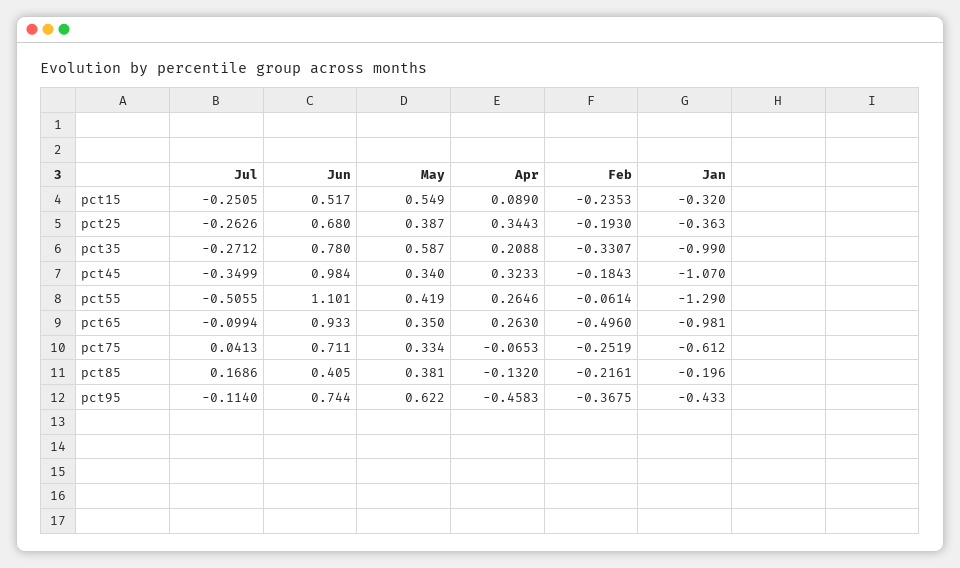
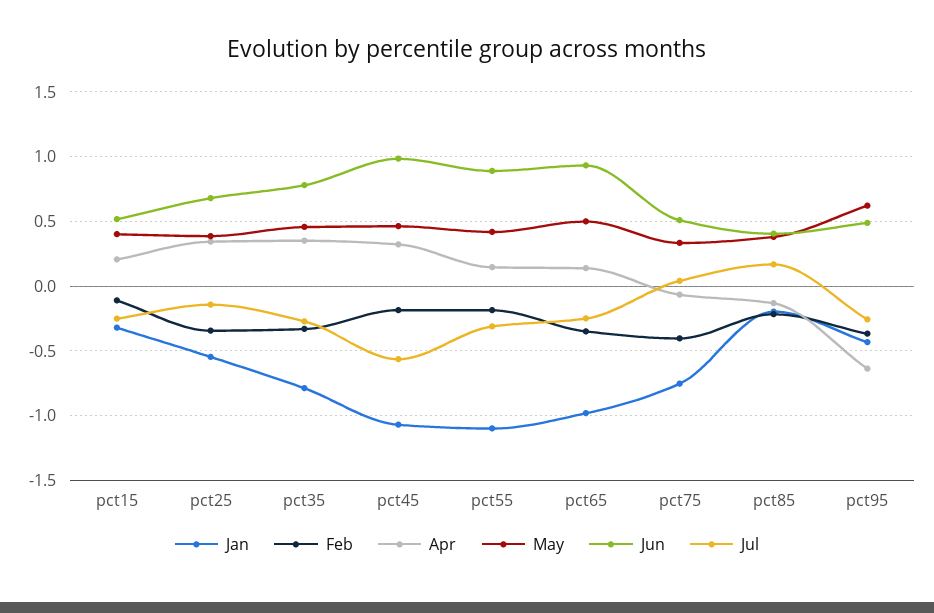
May, pct15: 0.549 -> 0.4
Apr, pct15: 0.089 -> 0.2
Feb, pct15: -0.2353 -> -0.1
Jul, pct25: -0.2626 -> -0.15
Feb, pct25: -0.193 -> -0.35
Jan, pct25: -0.363 -> -0.55
May, pct35: 0.587 -> 0.45
Apr, pct35: 0.2088 -> 0.35
Jan, pct35: -0.99 -> -0.8
Jul, pct45: -0.3499 -> -0.55
May, pct45: 0.34 -> 0.45
Jul, pct55: -0.5055 -> -0.3
Jun, pct55: 1.101 -> 0.9
Apr, pct55: 0.2646 -> 0.15
Feb, pct55: -0.0614 -> -0.2
Jan, pct55: -1.29 -> -1.1
Jul, pct65: -0.0994 -> -0.25
May, pct65: 0.35 -> 0.5
Apr, pct65: 0.263 -> 0.15
Feb, pct65: -0.496 -> -0.35
Jun, pct75: 0.711 -> 0.5
Feb, pct75: -0.2519 -> -0.4
Jan, pct75: -0.612 -> -0.75
Jul, pct95: -0.114 -> -0.25
Jun, pct95: 0.744 -> 0.5
Apr, pct95: -0.4583 -> -0.65

